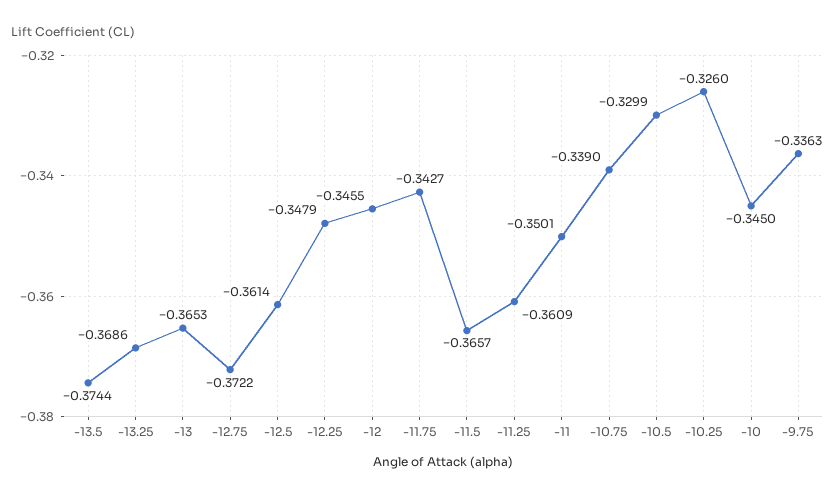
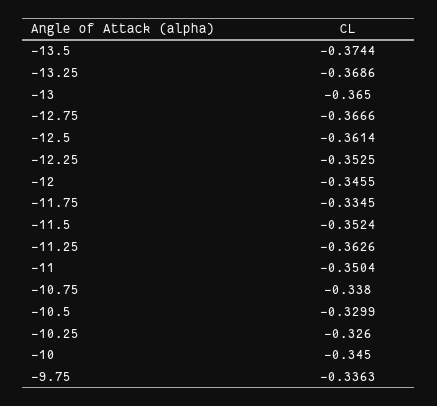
-13: -0.3653 -> -0.365
-12.75: -0.3722 -> -0.3666
-12.25: -0.3479 -> -0.3525
-11.75: -0.3427 -> -0.3345
-11.5: -0.3657 -> -0.3524
-11.25: -0.3609 -> -0.3626
-11: -0.3501 -> -0.3504
-10.75: -0.339 -> -0.338

